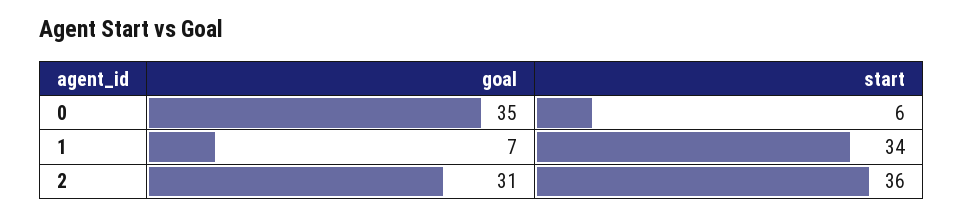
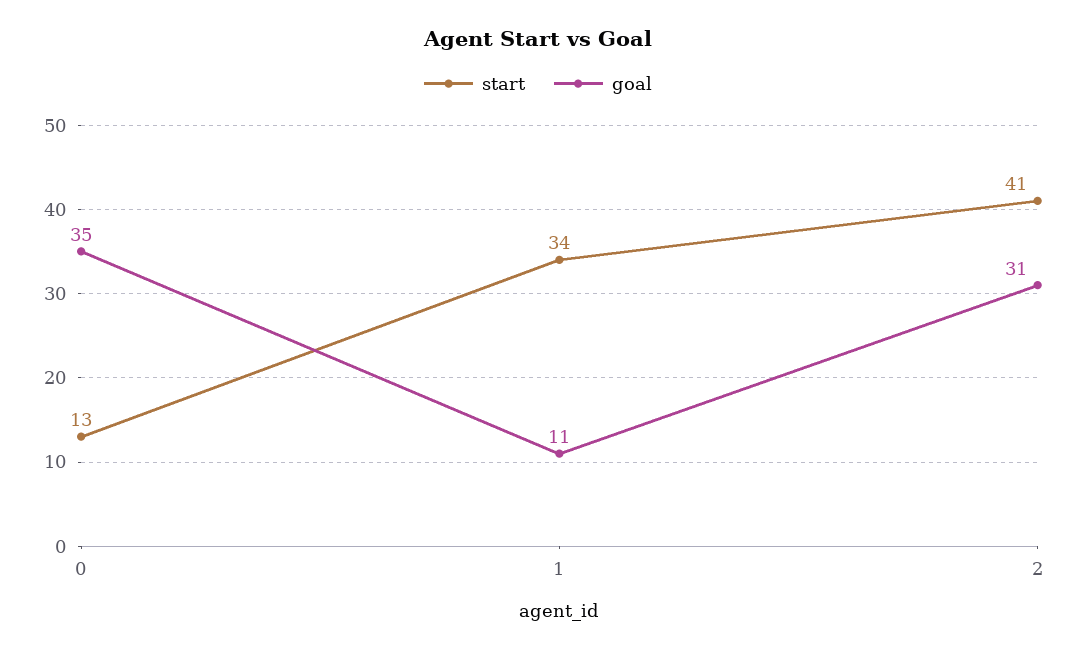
start, 0: 6 -> 13
goal, 1: 7 -> 11
start, 2: 36 -> 41

